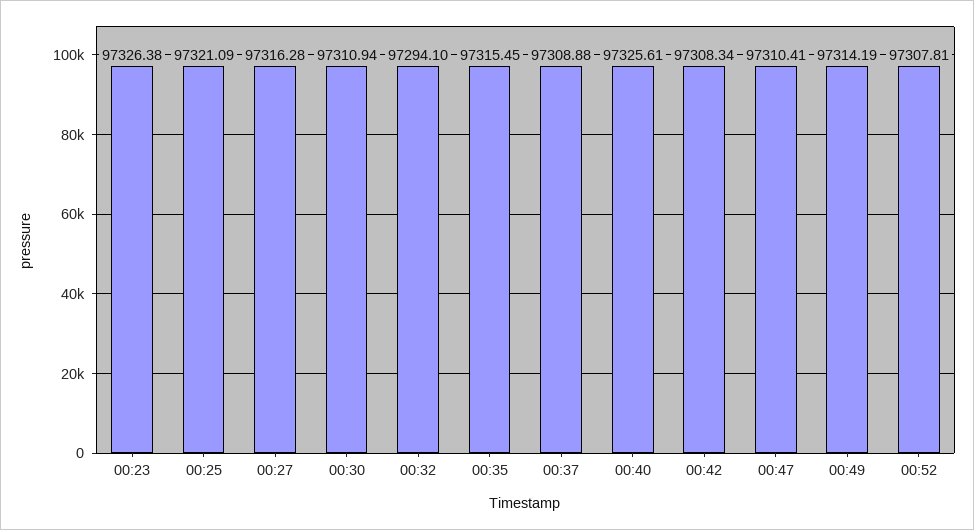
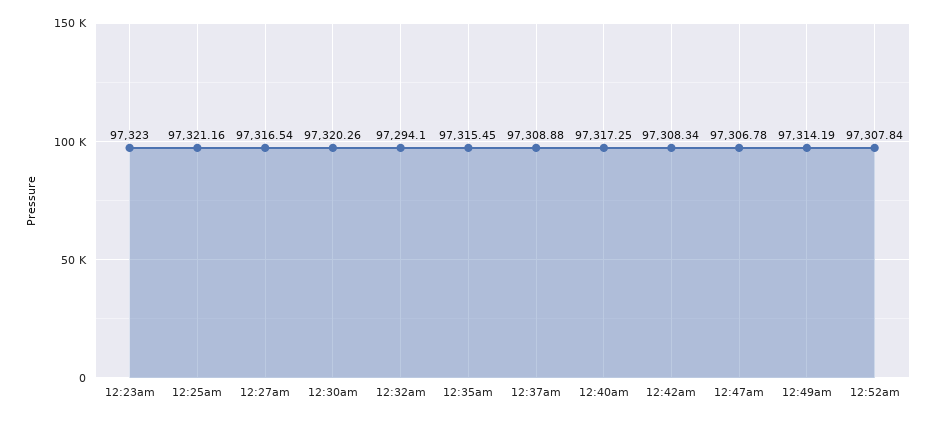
00:23: 97326.38 -> 97323
00:25: 97321.09 -> 97321.16
00:27: 97316.28 -> 97316.54
00:30: 97310.94 -> 97320.26
00:40: 97325.61 -> 97317.25
00:47: 97310.41 -> 97306.78
00:52: 97307.81 -> 97307.84

